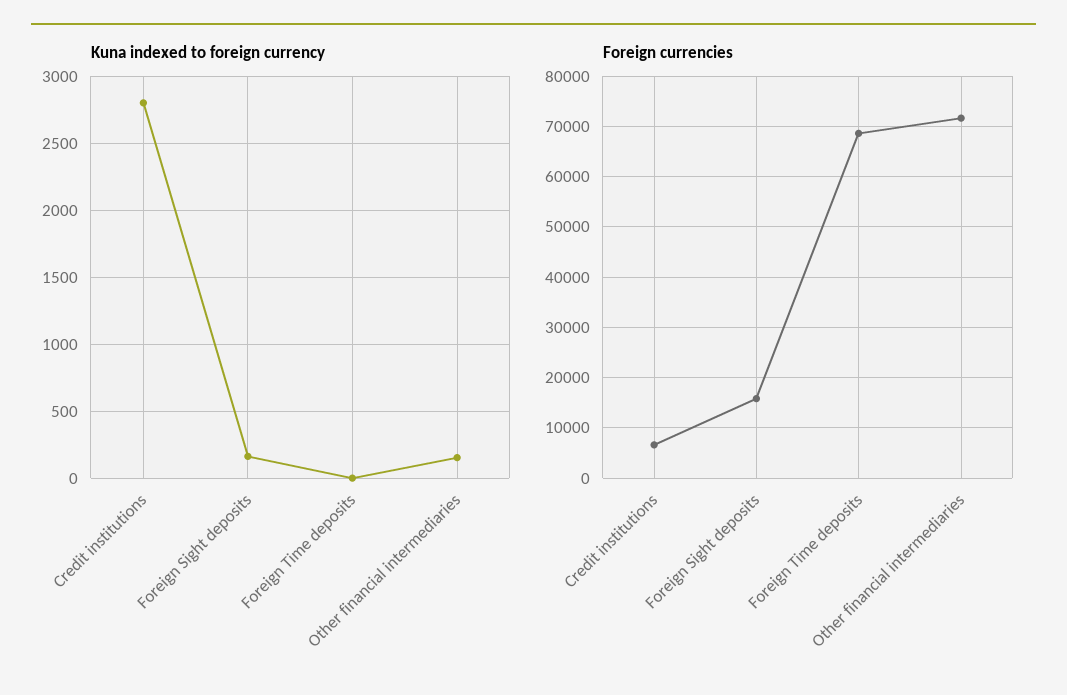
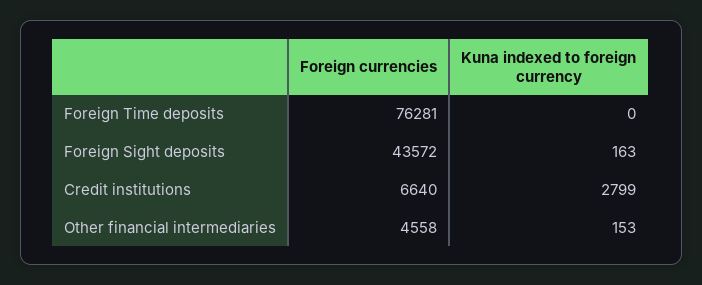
Foreign currencies, Foreign Sight deposits: 16000 -> 43572
Foreign currencies, Foreign Time deposits: 68000 -> 76281
Foreign currencies, Other financial intermediaries: 72000 -> 4558

